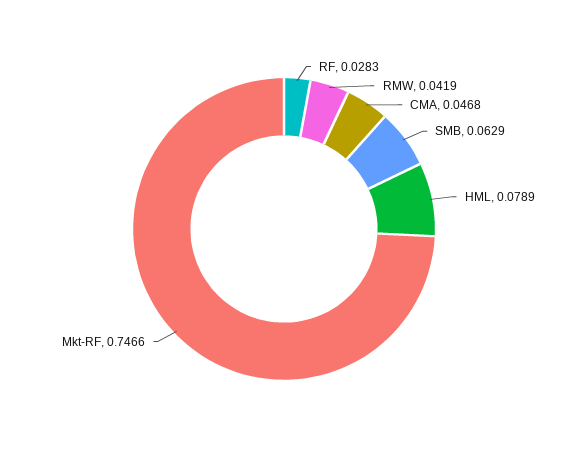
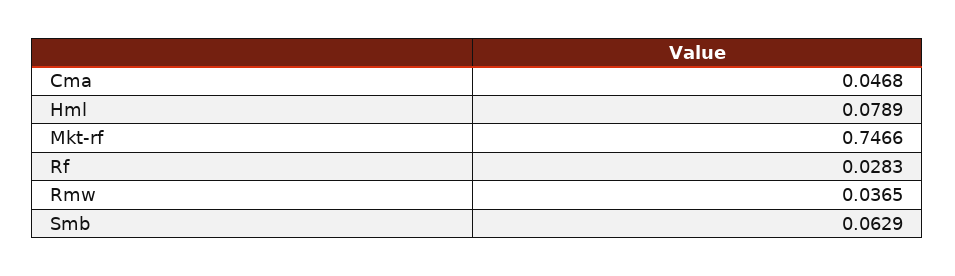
RMW: 0.0419 -> 0.0365

